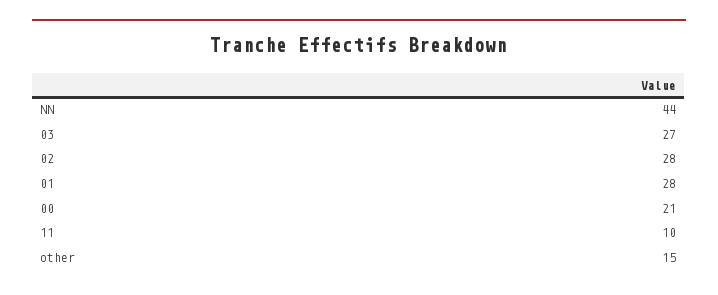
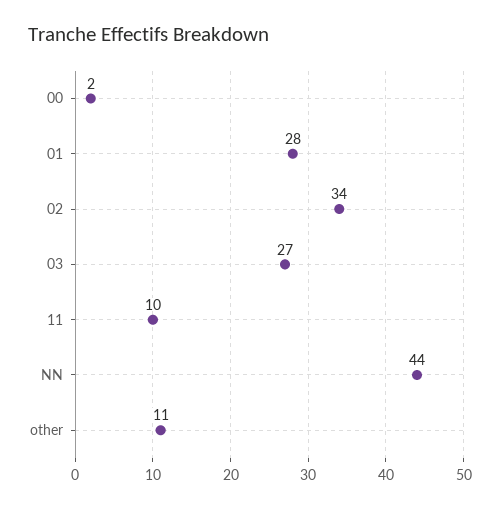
02: 28 -> 34
00: 21 -> 2
other: 15 -> 11

